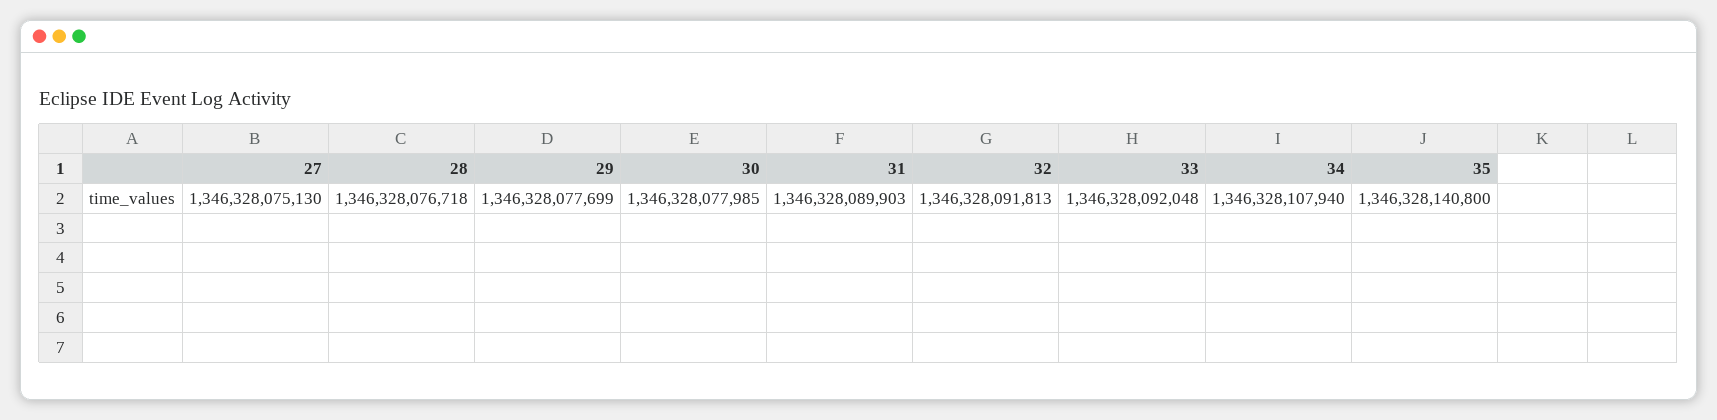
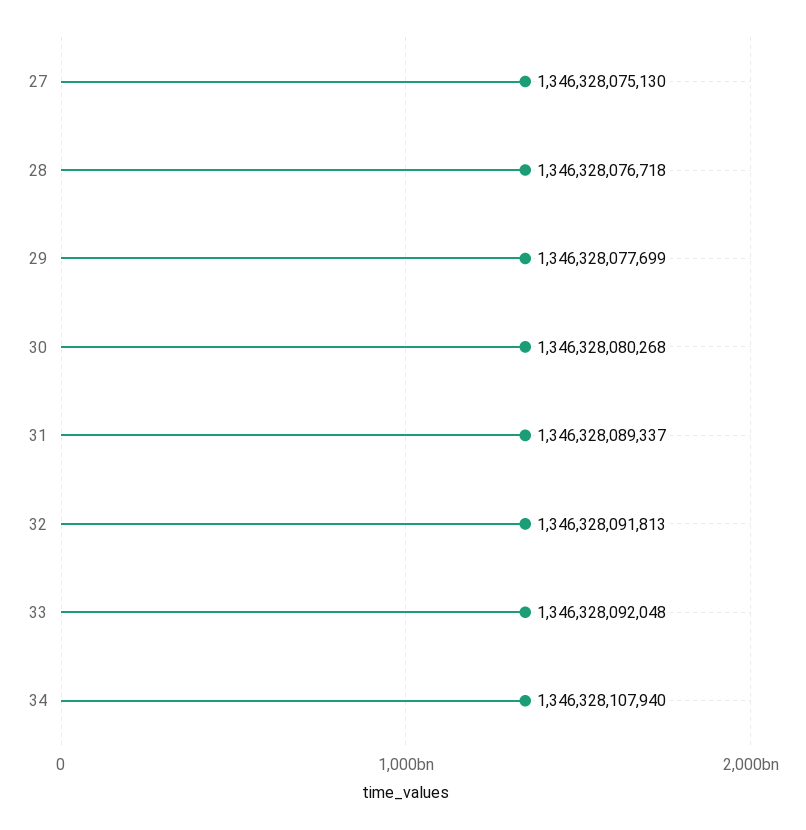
30: 1346328077985 -> 1346328080268
31: 1346328089903 -> 1346328089337
35: 1346328140800 -> none

